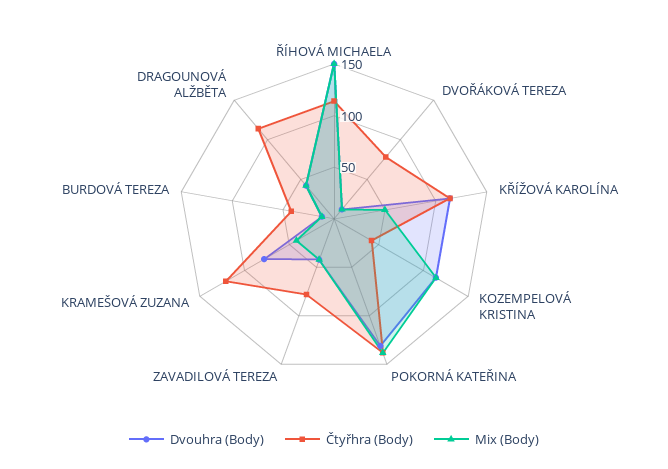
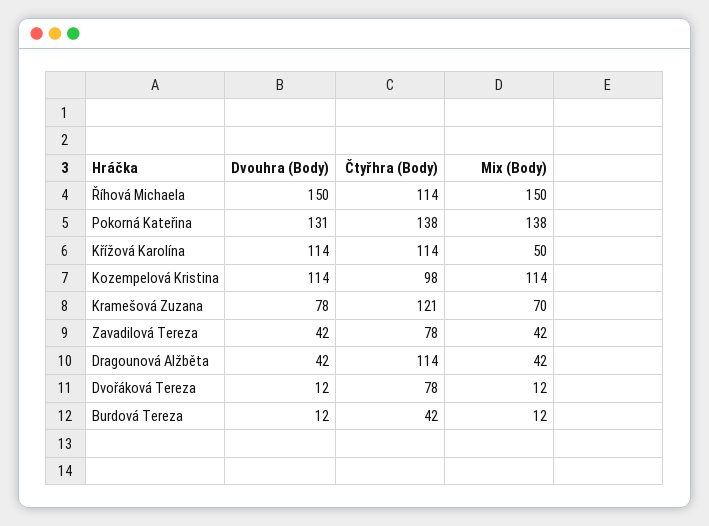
Čtyřhra (Body), KOZEMPELOVÁ KRISTINA: 40 -> 98
Mix (Body), KRAMEŠOVÁ ZUZANA: 40 -> 70

